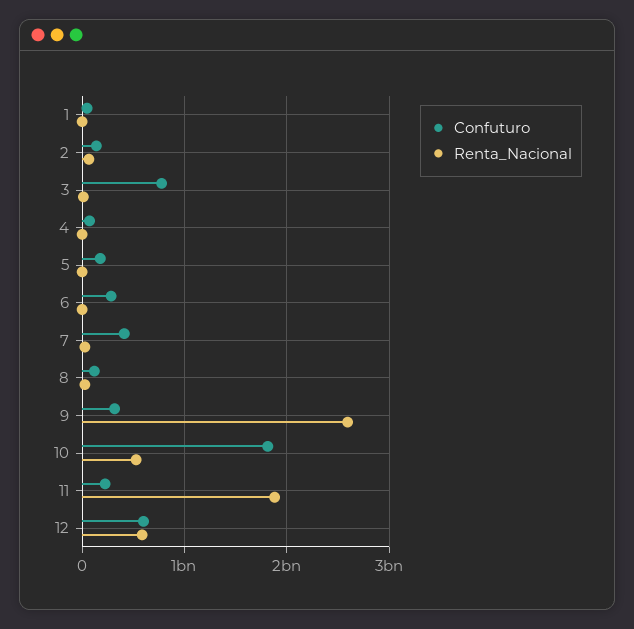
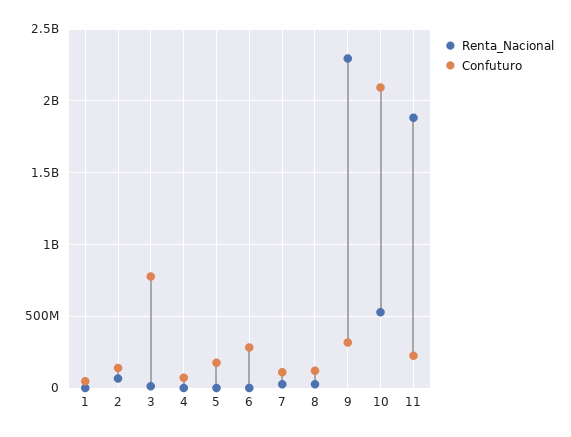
Confuturo, 7: 400000000 -> 100000000
Renta_Nacional, 9: 2600000000 -> 2300000000
Confuturo, 10: 1800000000 -> 2100000000
Confuturo, 12: 600000000 -> none
Renta_Nacional, 12: 600000000 -> none

